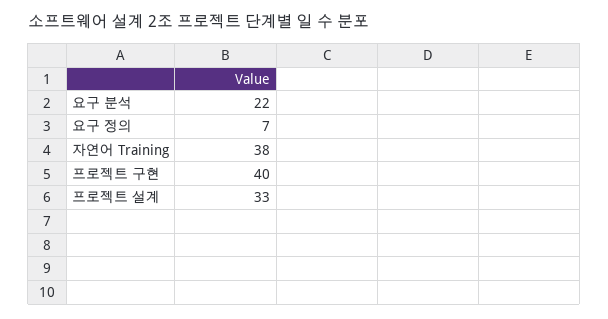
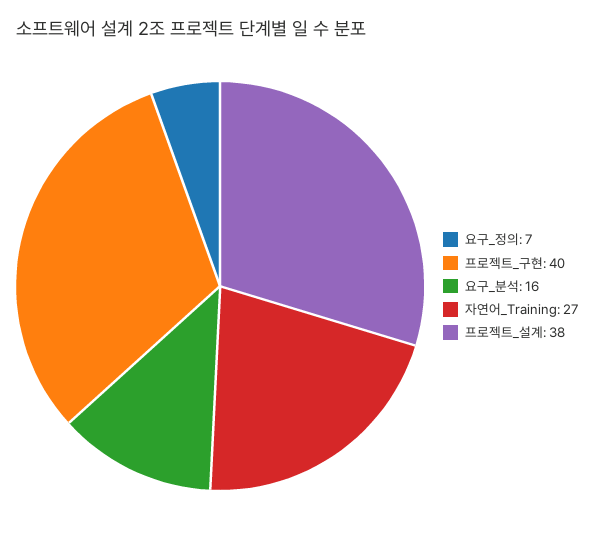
요구 분석: 22 -> 16
자연어 Training: 38 -> 27
프로젝트 설계: 33 -> 38

